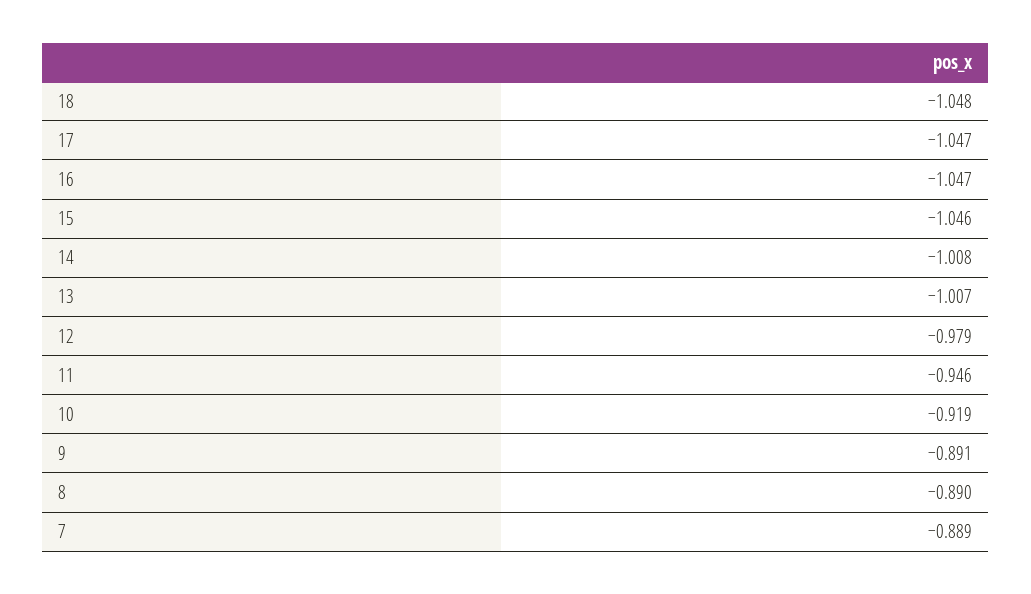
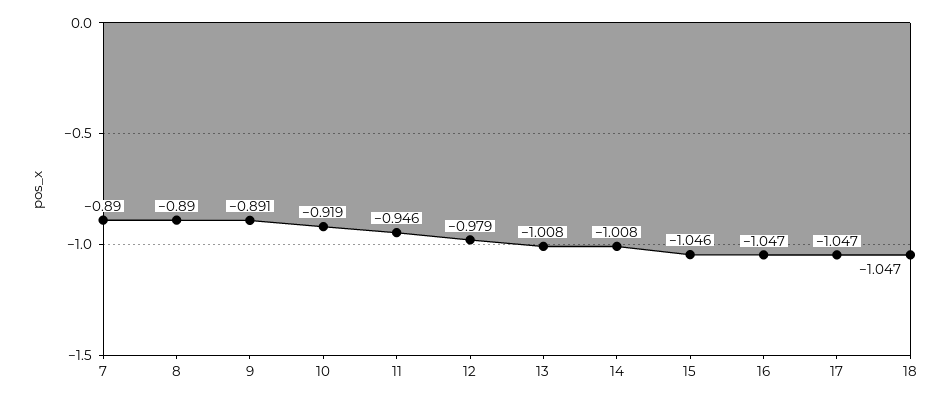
18: -1.048 -> -1.047
13: -1.007 -> -1.008
7: -0.889 -> -0.89

